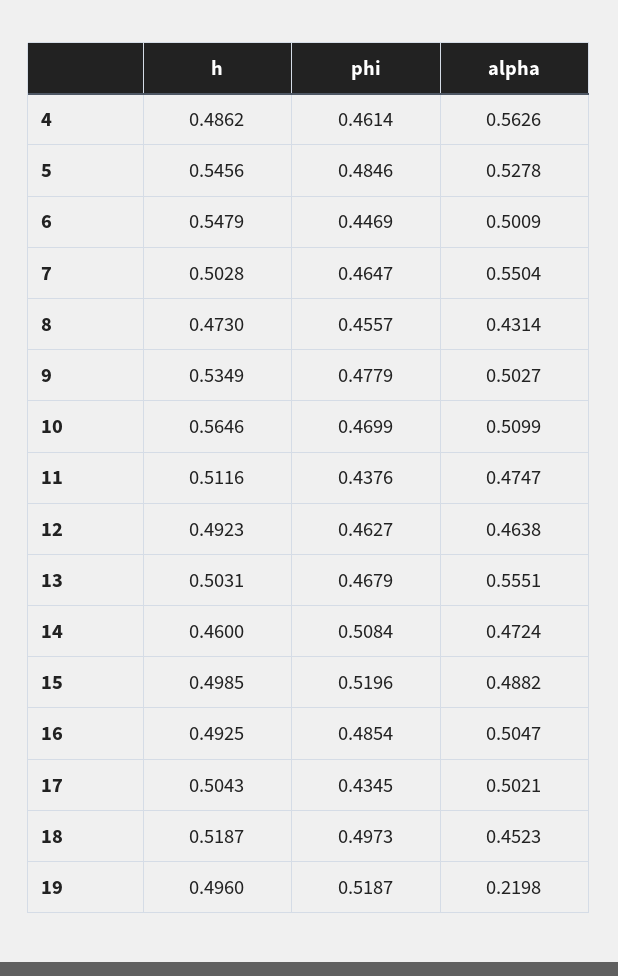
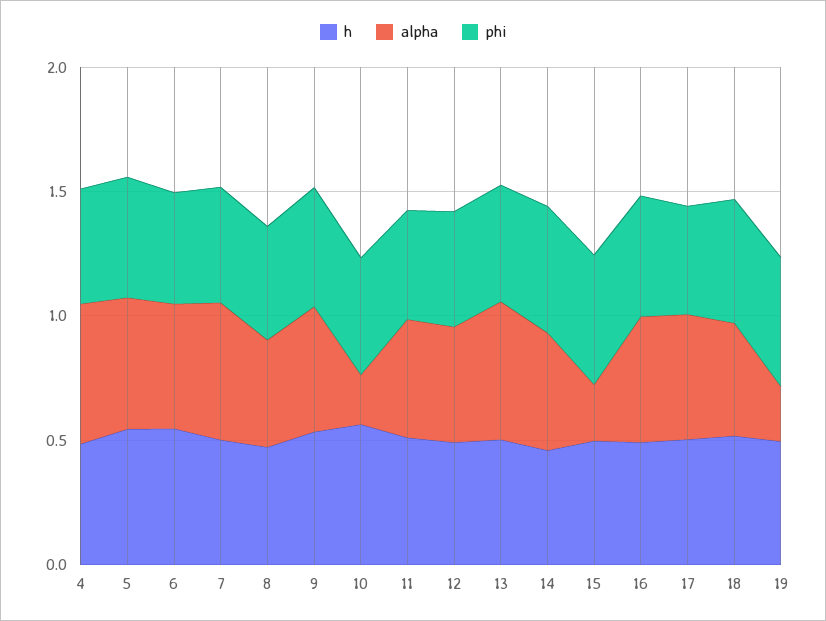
alpha, 10: 0.5099 -> 0.2
alpha, 15: 0.4882 -> 0.2

